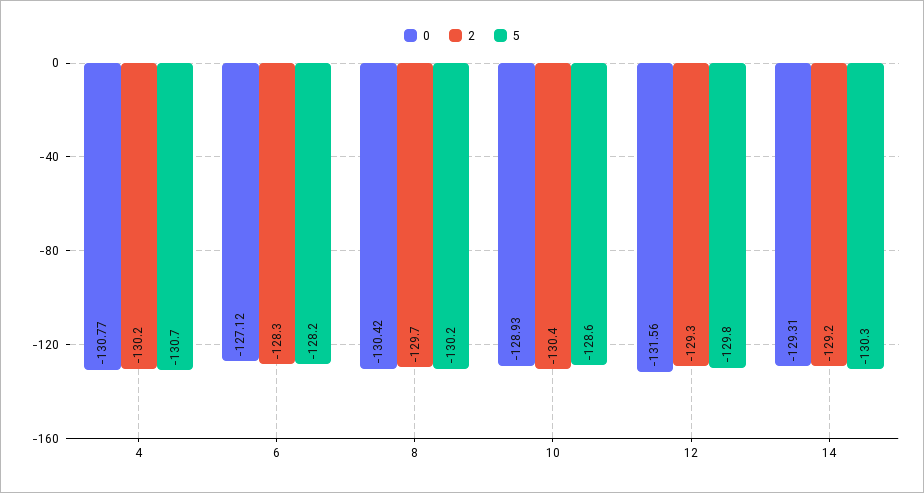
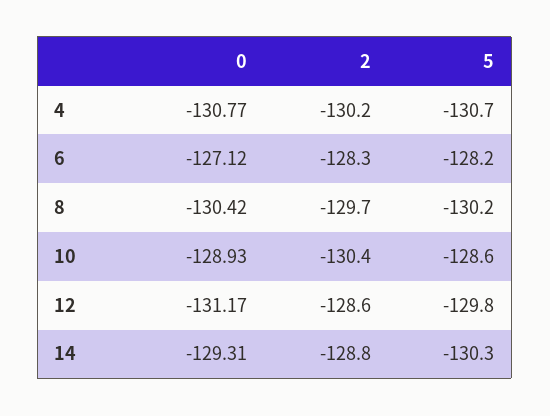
0, 12: -131.56 -> -131.17
2, 12: -129.3 -> -128.6
2, 14: -129.2 -> -128.8

